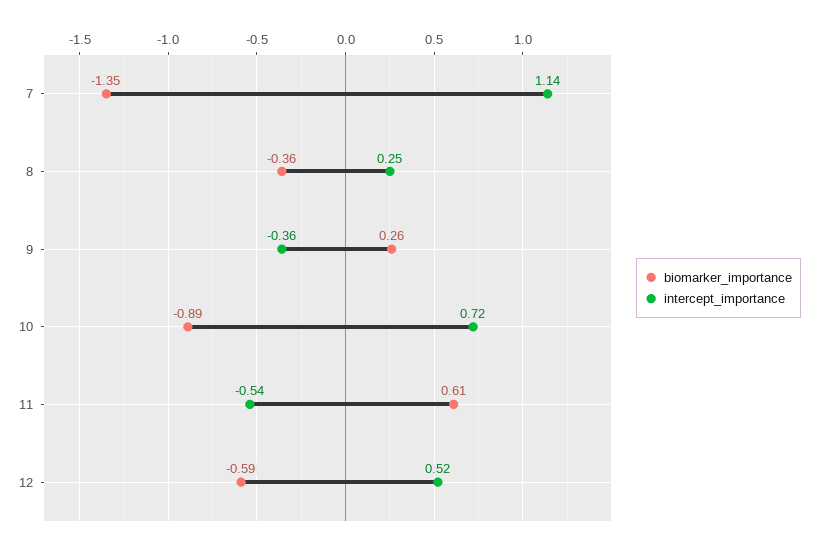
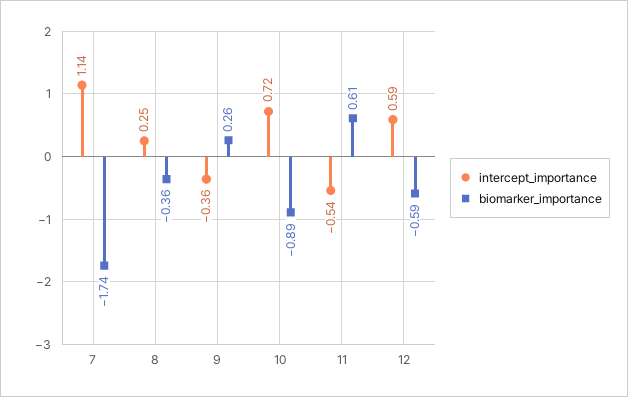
biomarker_importance, 7: -1.35 -> -1.74
intercept_importance, 12: 0.52 -> 0.59

